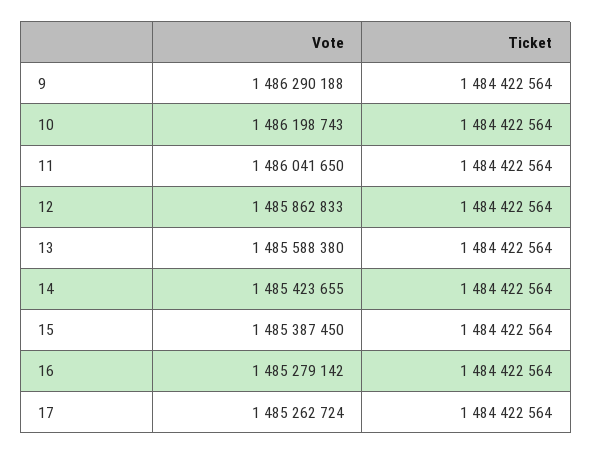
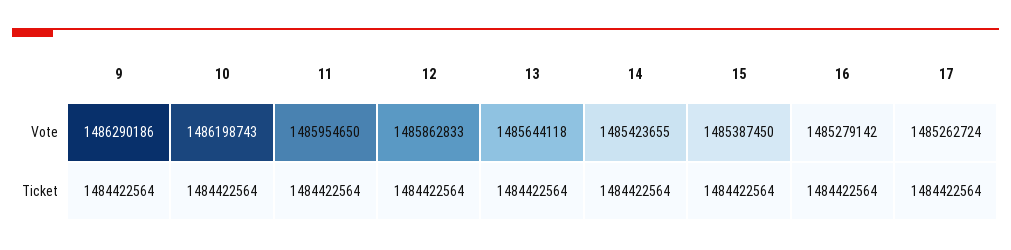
Vote, 9: 1486290188 -> 1486290186
Vote, 11: 1486041650 -> 1485954650
Vote, 13: 1485588380 -> 1485644118

